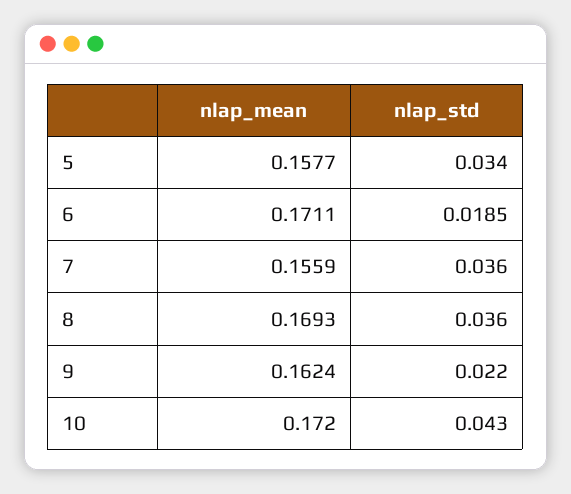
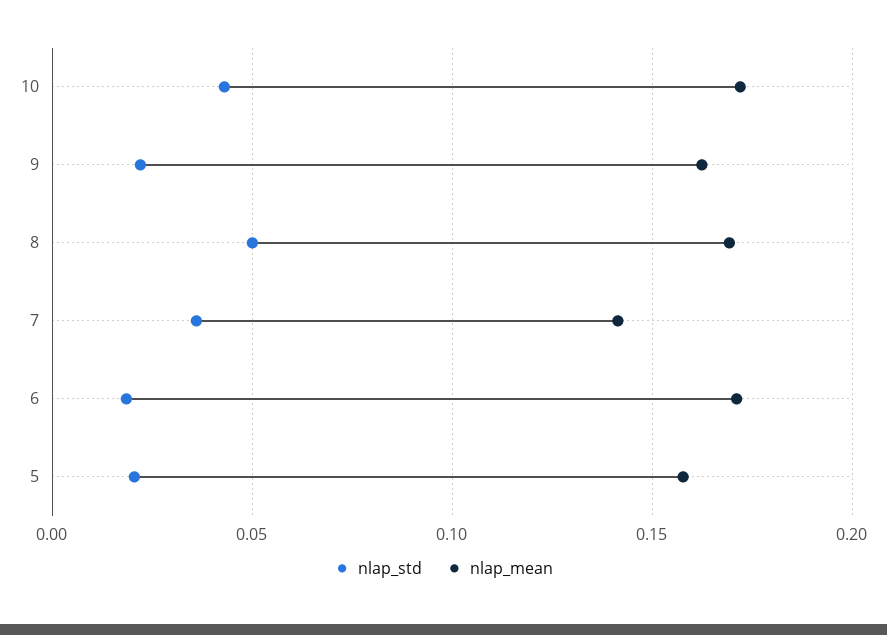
nlap_std, 5: 0.034 -> 0.02
nlap_mean, 7: 0.1559 -> 0.14
nlap_std, 8: 0.036 -> 0.05

